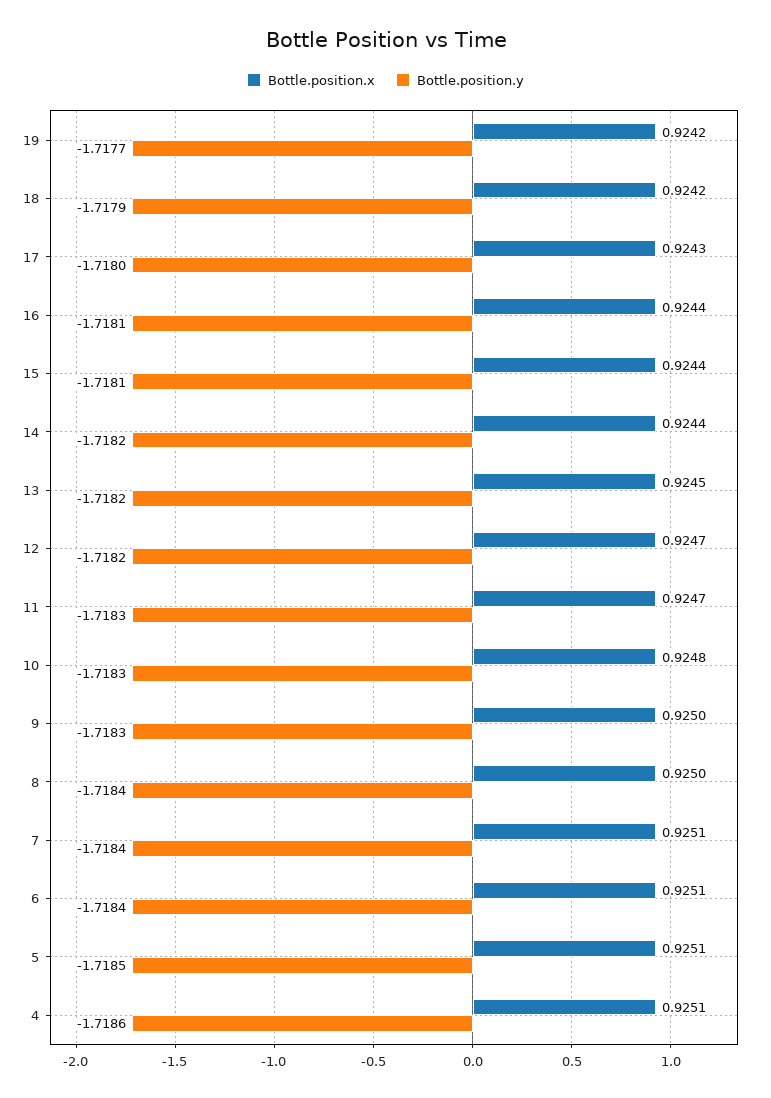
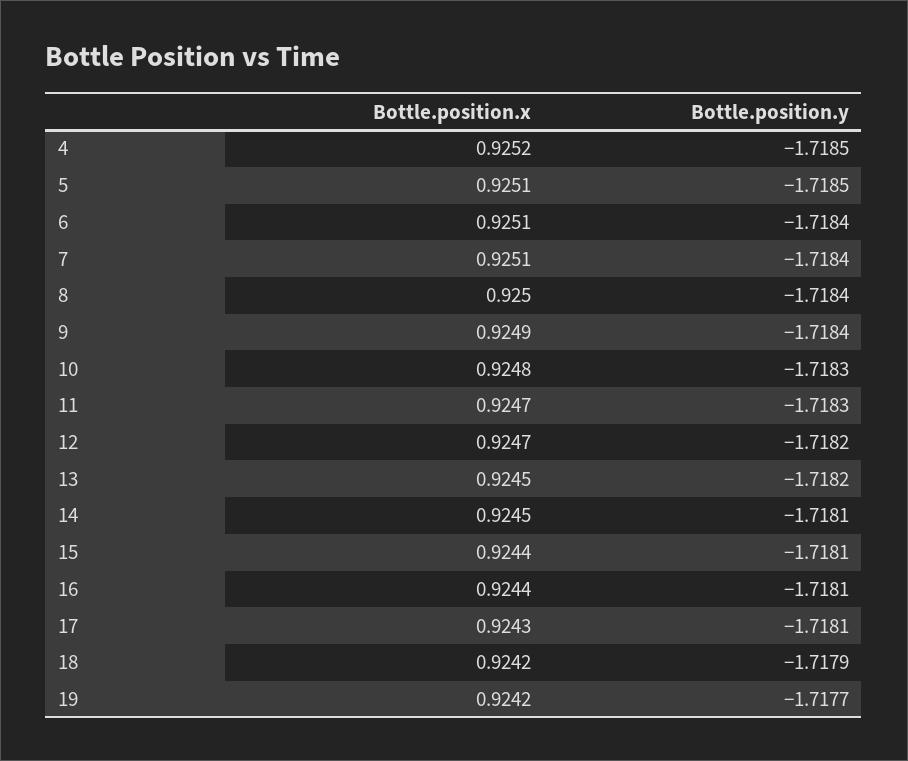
Bottle.position.y, 17: -1.718 -> -1.7181
Bottle.position.x, 14: 0.9244 -> 0.9245
Bottle.position.y, 14: -1.7182 -> -1.7181
Bottle.position.x, 9: 0.925 -> 0.9249
Bottle.position.y, 9: -1.7183 -> -1.7184
Bottle.position.x, 4: 0.9251 -> 0.9252
Bottle.position.y, 4: -1.7186 -> -1.7185

